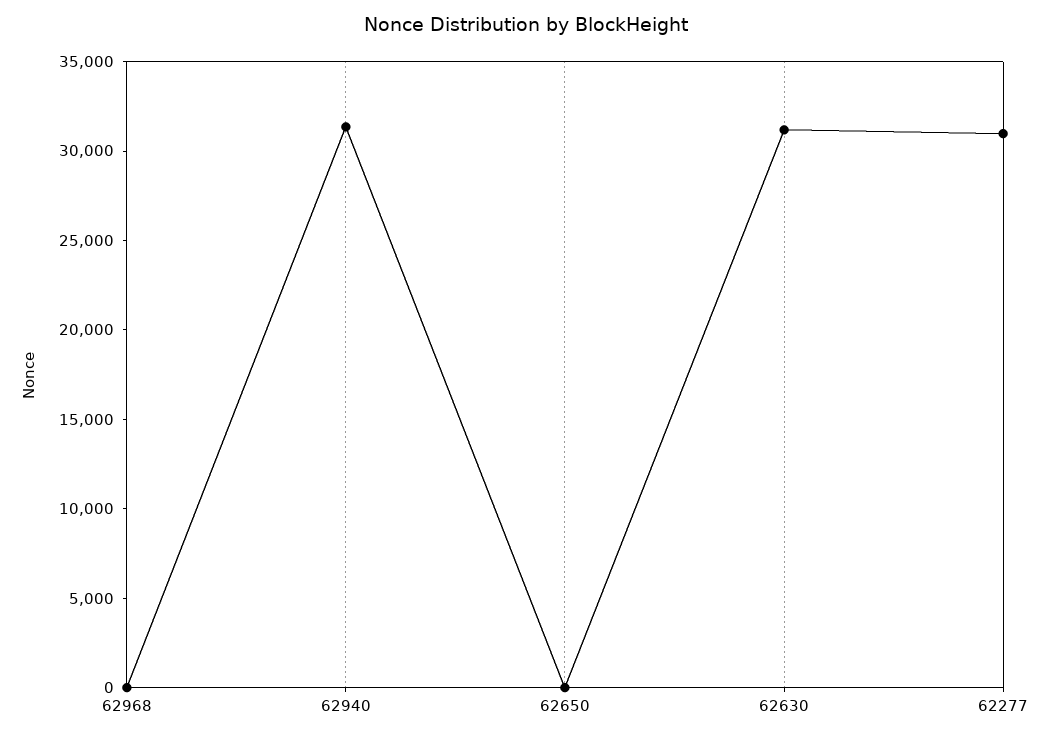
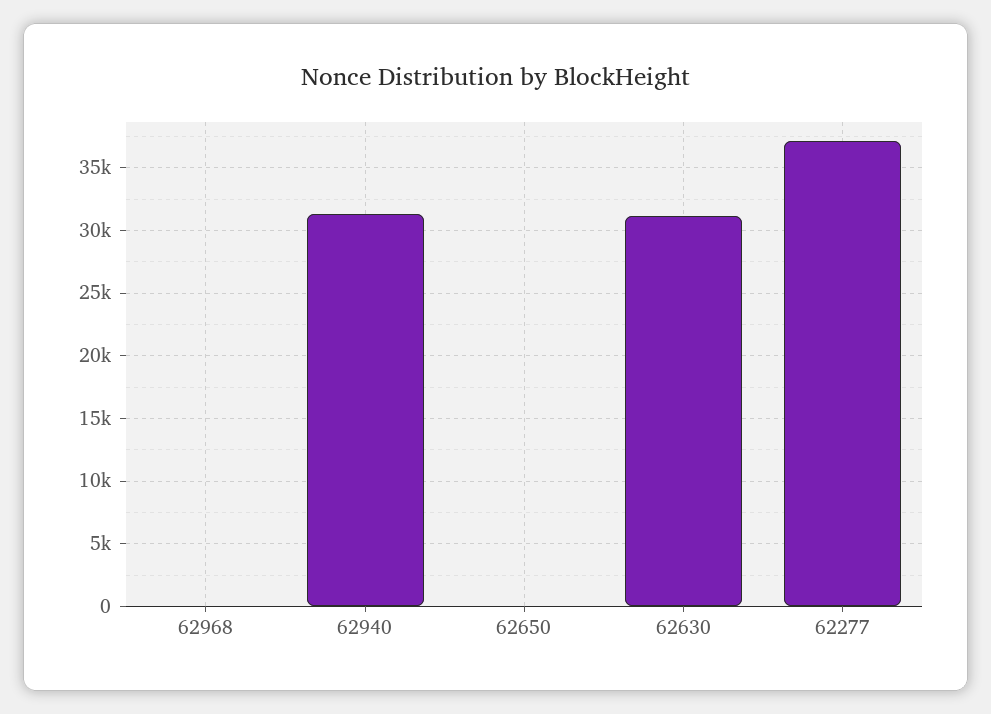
62277: 31000 -> 37000

